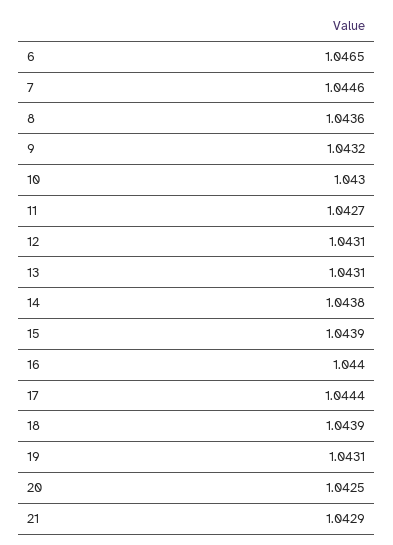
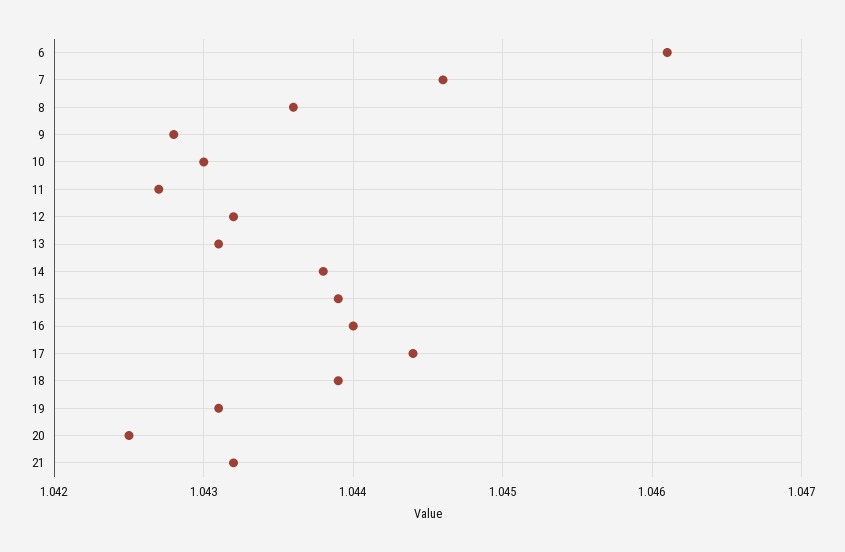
6: 1.0465 -> 1.0461
9: 1.0432 -> 1.0428
12: 1.0431 -> 1.0432
21: 1.0429 -> 1.0432

